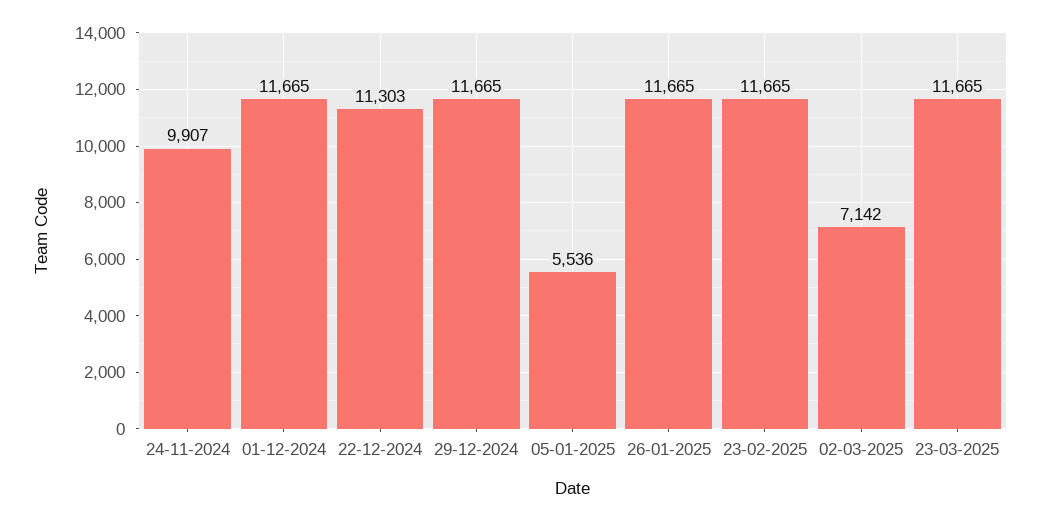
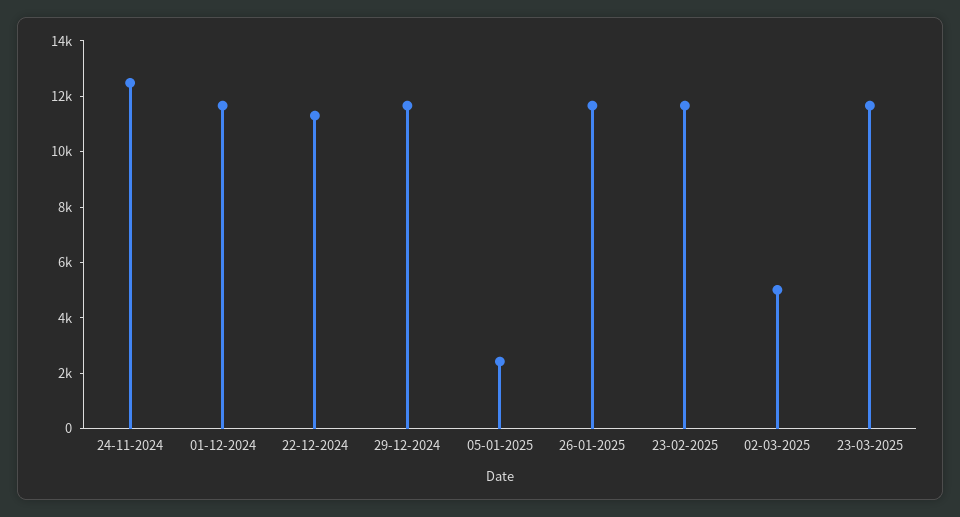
24-11-2024: 9907 -> 12500
05-01-2025: 5536 -> 2500
02-03-2025: 7142 -> 5000

